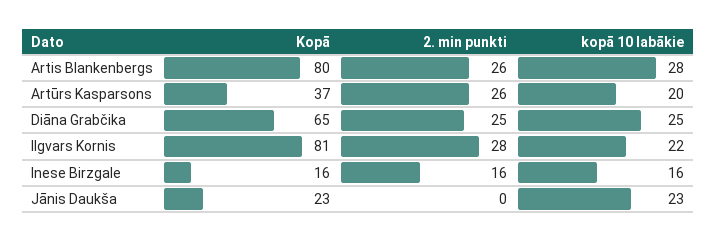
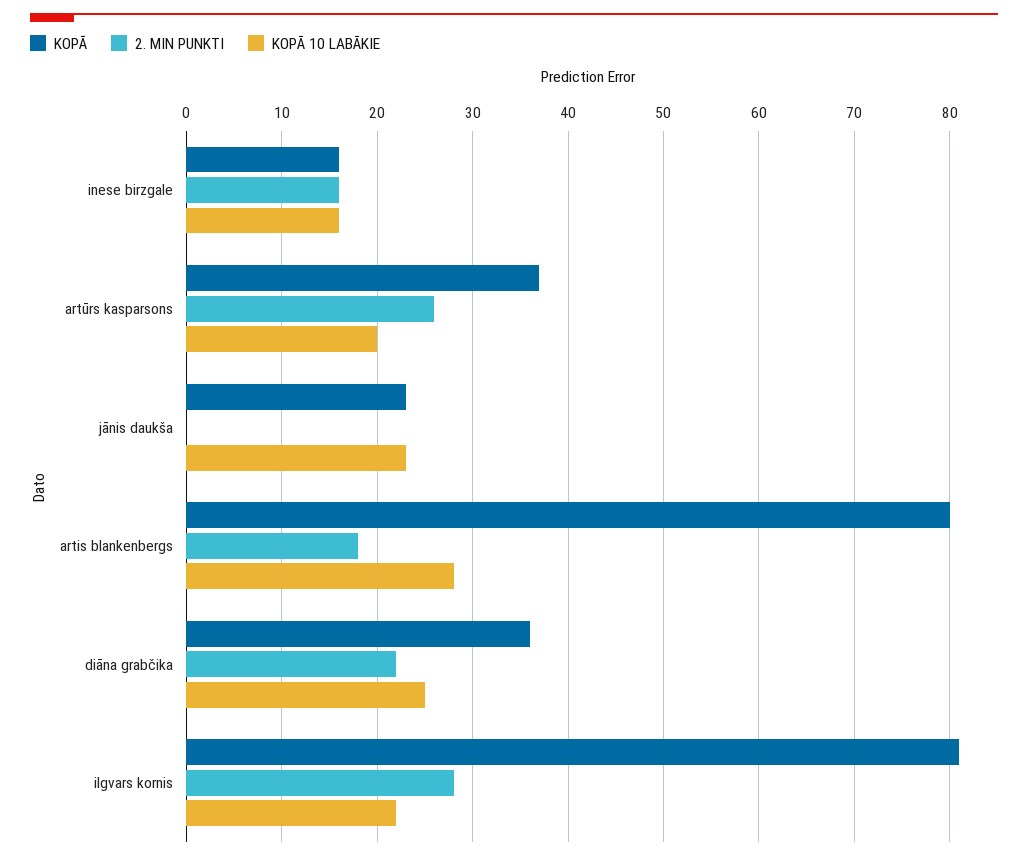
2. min punkti, Artis Blankenbergs: 26 -> 18
Kopā, Diāna Grabčika: 65 -> 36
2. min punkti, Diāna Grabčika: 25 -> 22

